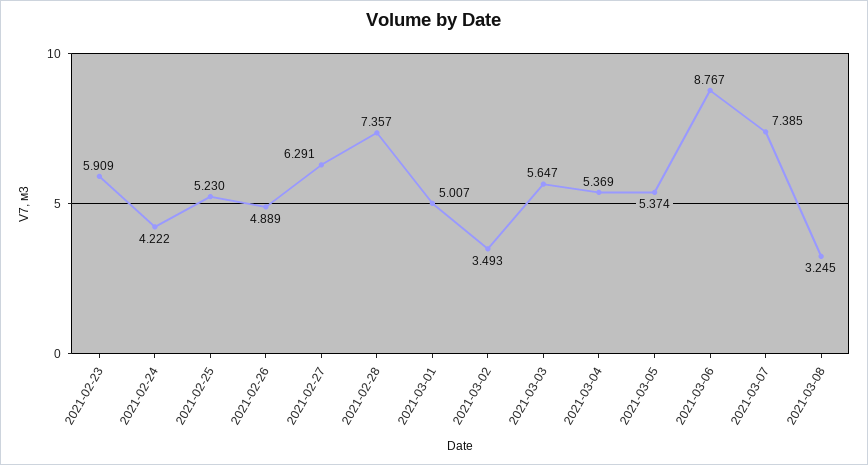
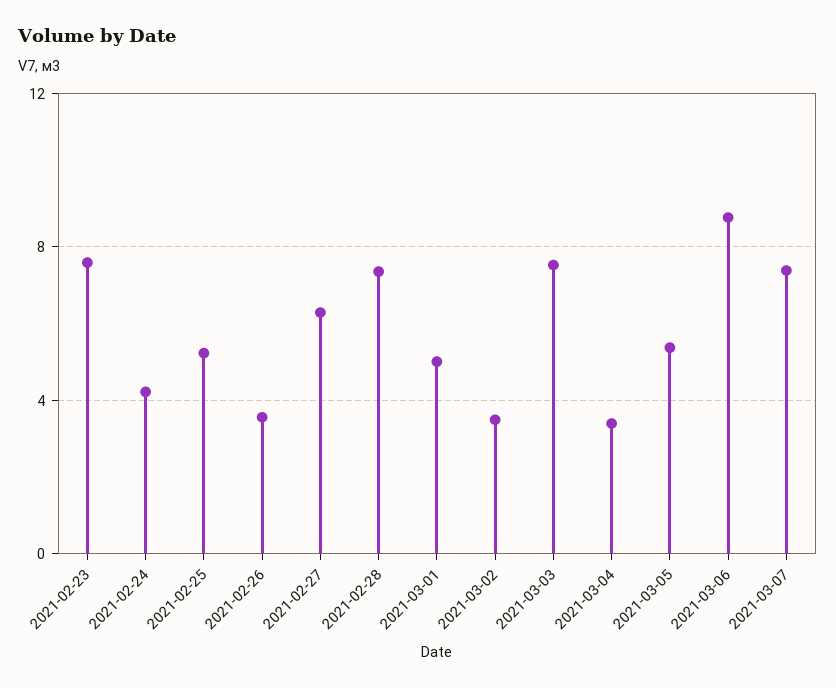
2021-02-23: 5.909 -> 7.5
2021-02-26: 4.889 -> 3.5
2021-03-03: 5.647 -> 7.5
2021-03-04: 5.369 -> 3.5
2021-03-08: 3.245 -> none

